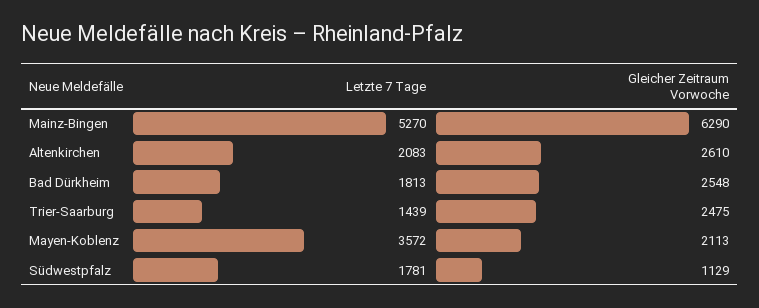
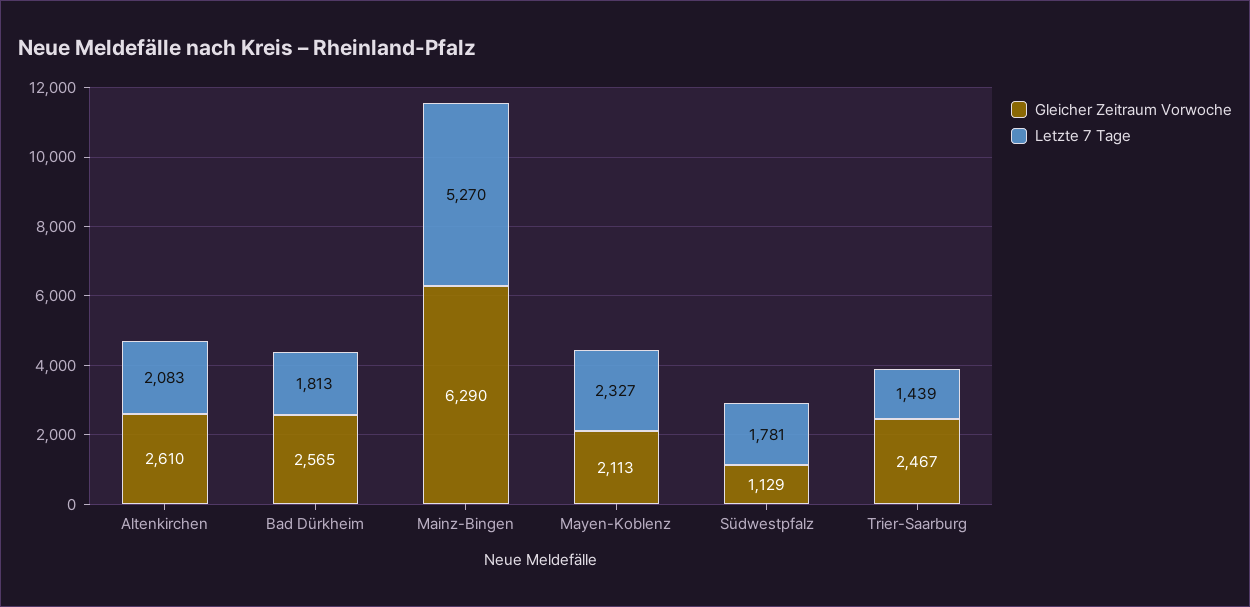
Gleicher Zeitraum Vorwoche, Bad Dürkheim: 2548 -> 2565
Gleicher Zeitraum Vorwoche, Trier-Saarburg: 2475 -> 2467
Letzte 7 Tage, Mayen-Koblenz: 3572 -> 2327

